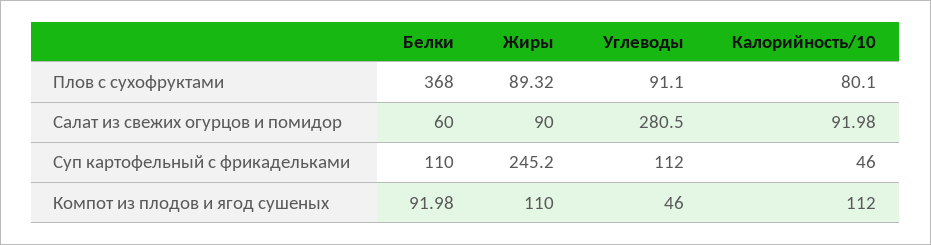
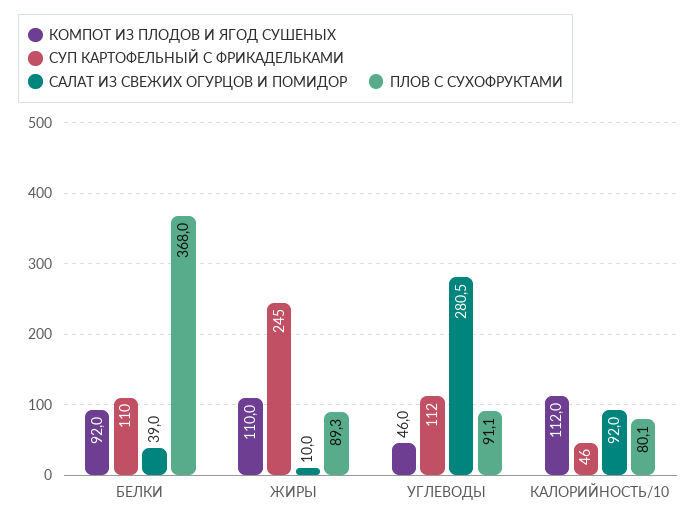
Салат из свежих огурцов и помидор, Белки: 60 -> 39
Салат из свежих огурцов и помидор, Жиры: 90 -> 10

